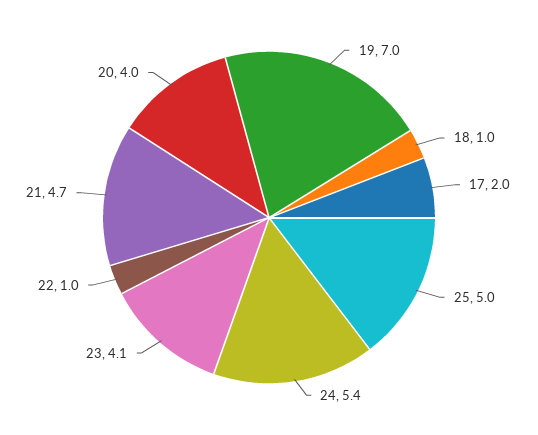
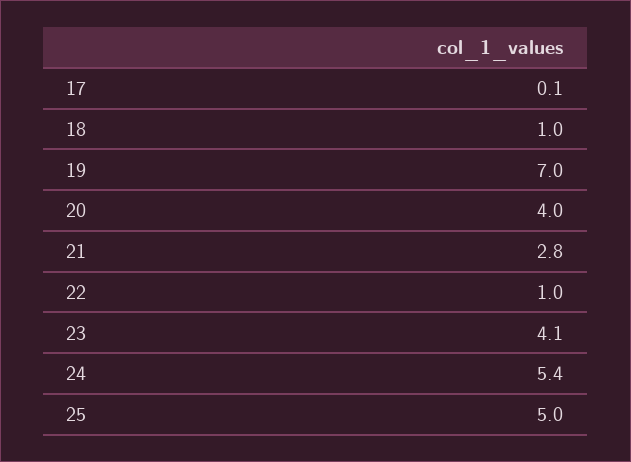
17: 2 -> 0.1
21: 4.7 -> 2.8

